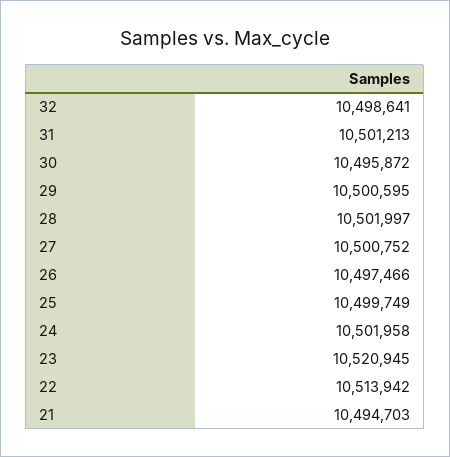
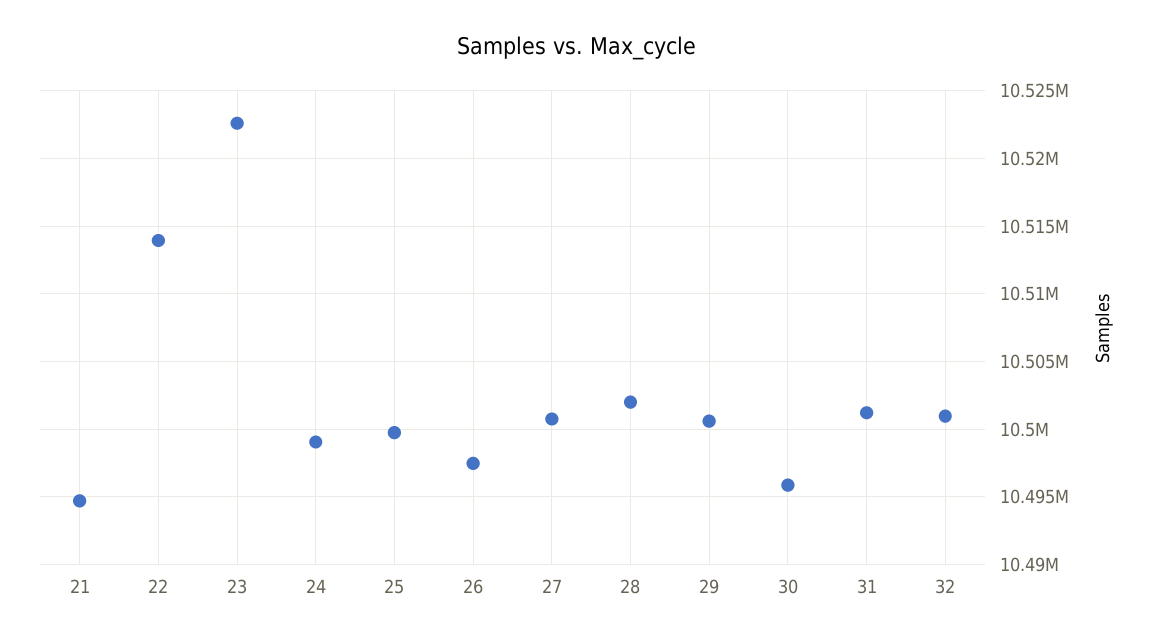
32: 10498641 -> 10501000
24: 10501958 -> 10499000
23: 10520945 -> 10522500

